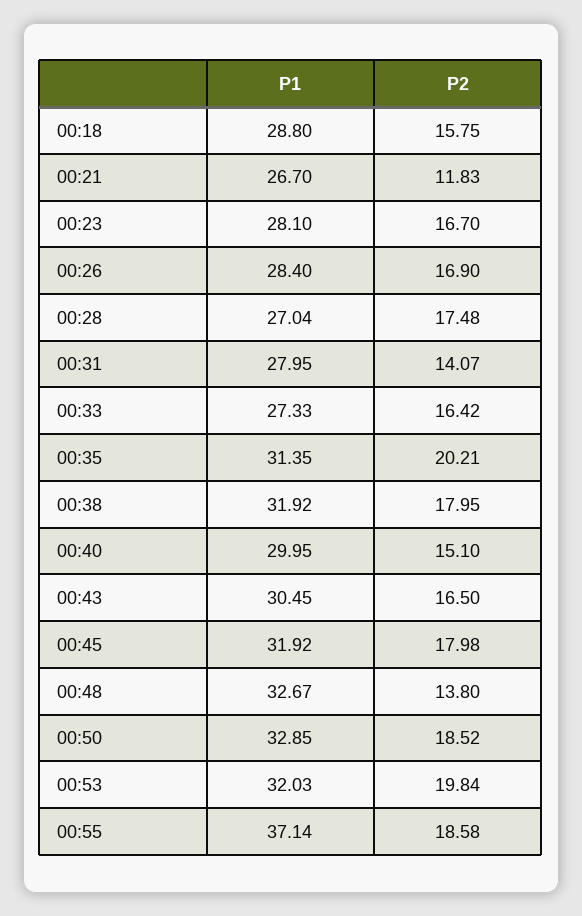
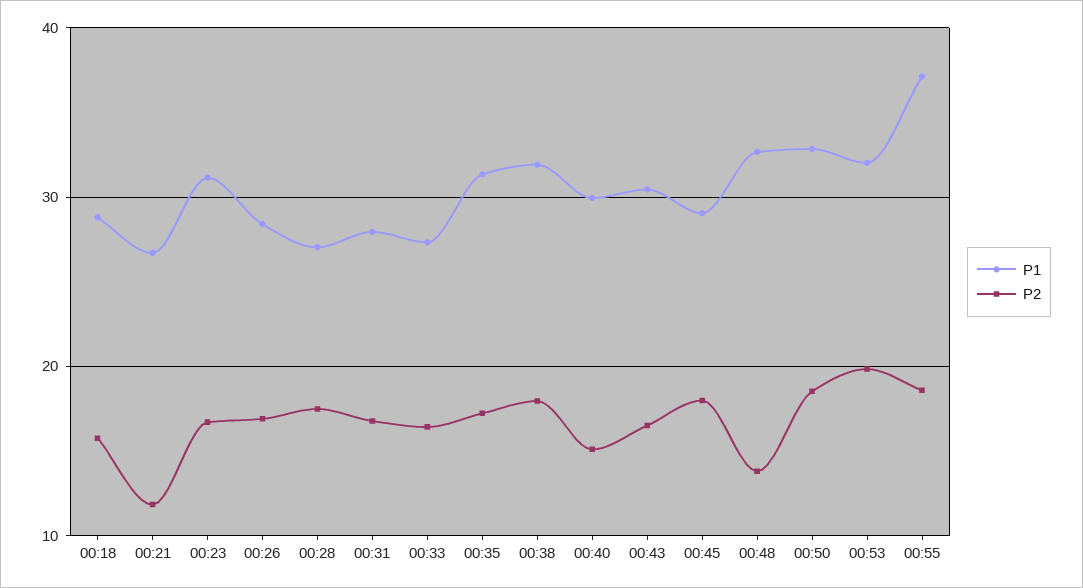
P1, 00:23: 28.1 -> 31
P2, 00:31: 14.07 -> 17
P2, 00:35: 20.21 -> 17
P1, 00:45: 31.92 -> 29

